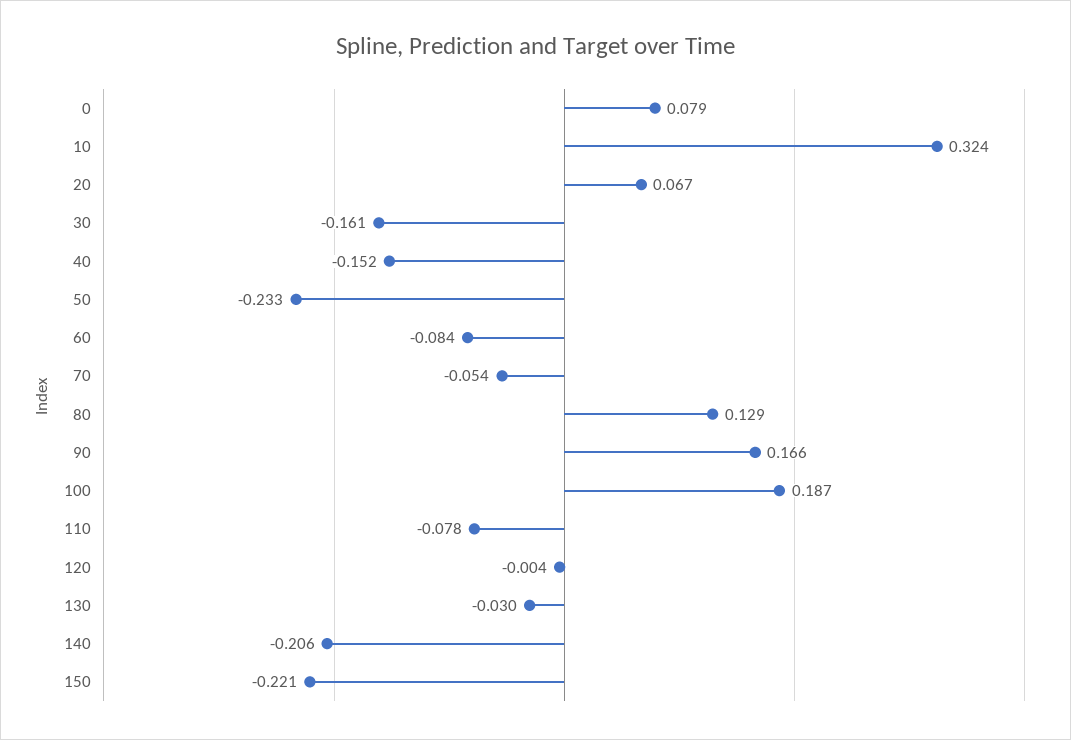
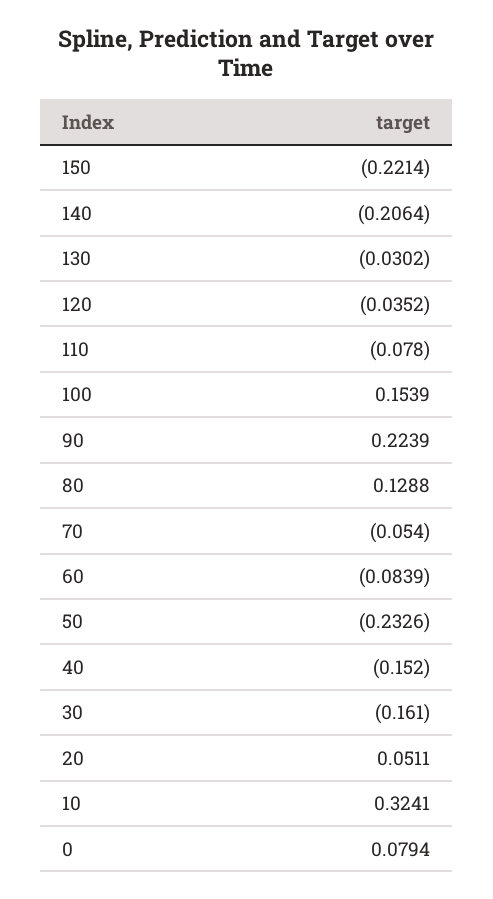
20: 0.067 -> 0.0511
90: 0.166 -> 0.2239
100: 0.187 -> 0.1539
120: -0.004 -> -0.0352

